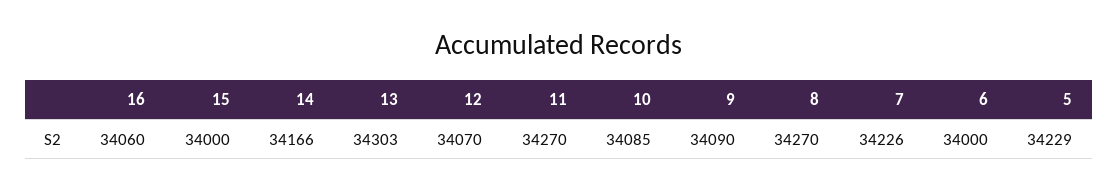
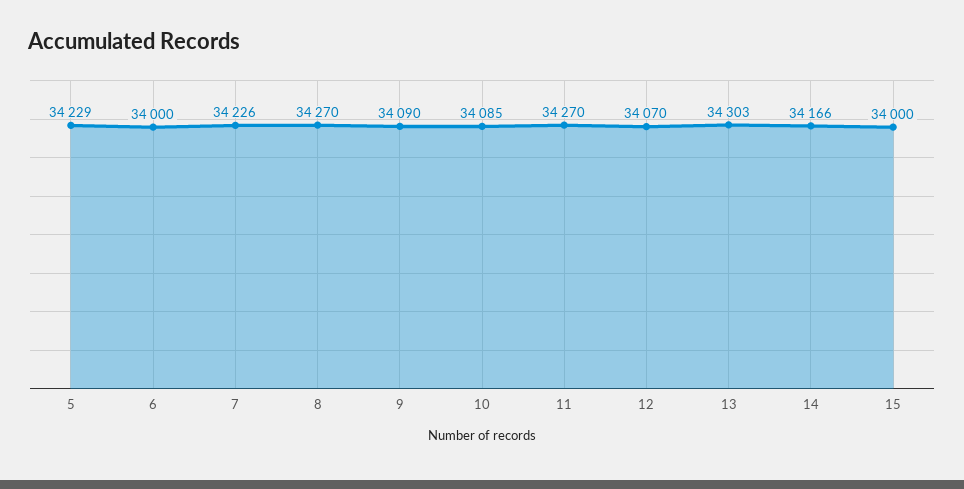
16: 34060 -> none

